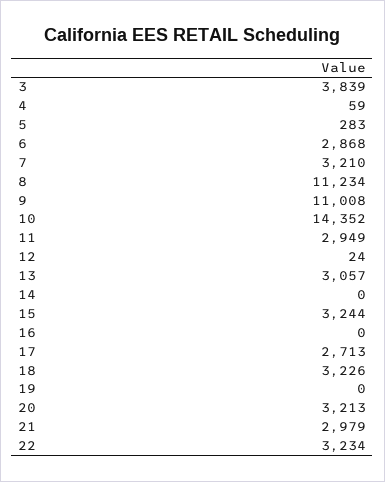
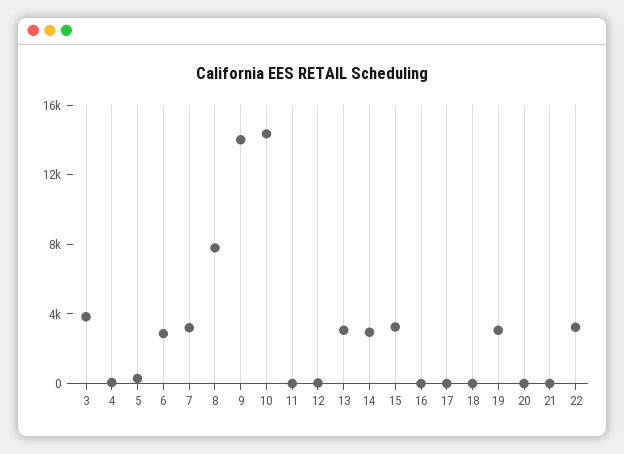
8: 11234 -> 8000
9: 11008 -> 14000
11: 2949 -> 0
14: 0 -> 3000
17: 2713 -> 0
18: 3226 -> 0
19: 0 -> 3000
20: 3213 -> 0
21: 2979 -> 0

